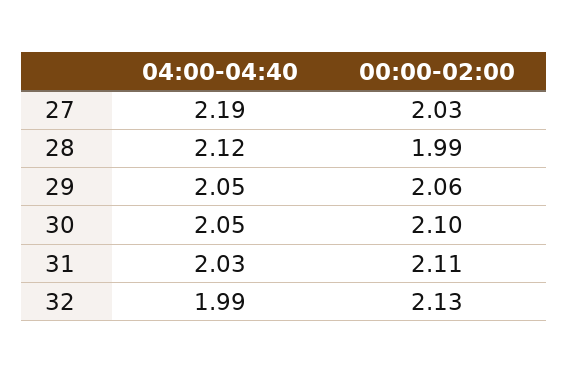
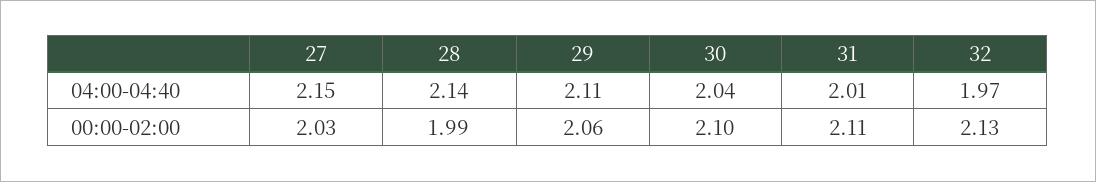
04:00-04:40, 27: 2.19 -> 2.15
04:00-04:40, 28: 2.12 -> 2.14
04:00-04:40, 29: 2.05 -> 2.11
04:00-04:40, 30: 2.05 -> 2.04
04:00-04:40, 31: 2.03 -> 2.01
04:00-04:40, 32: 1.99 -> 1.97

